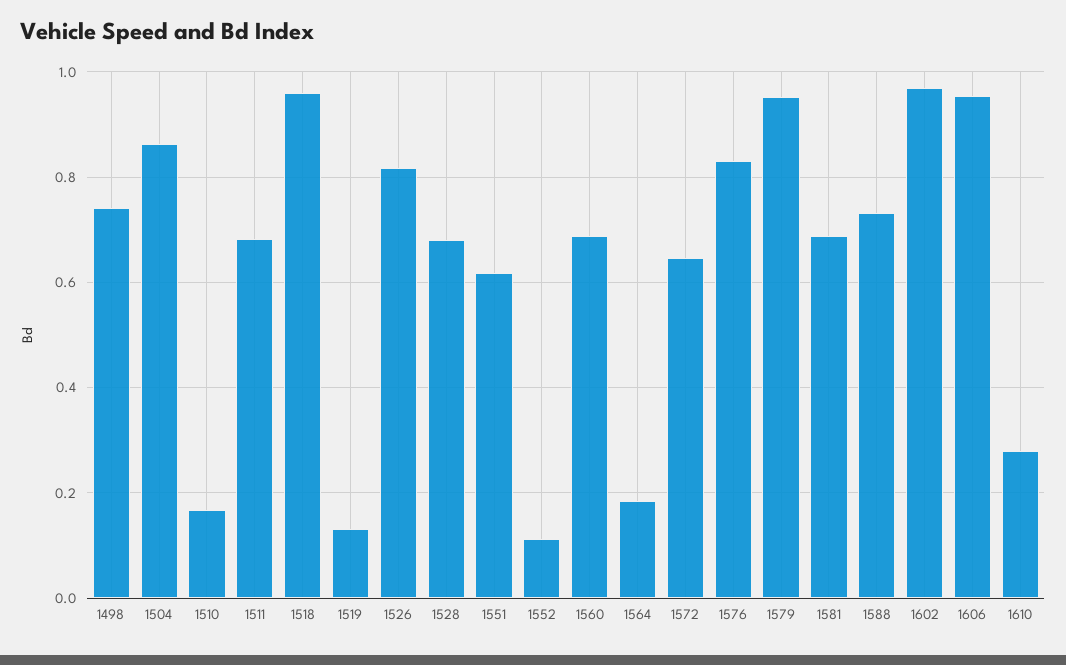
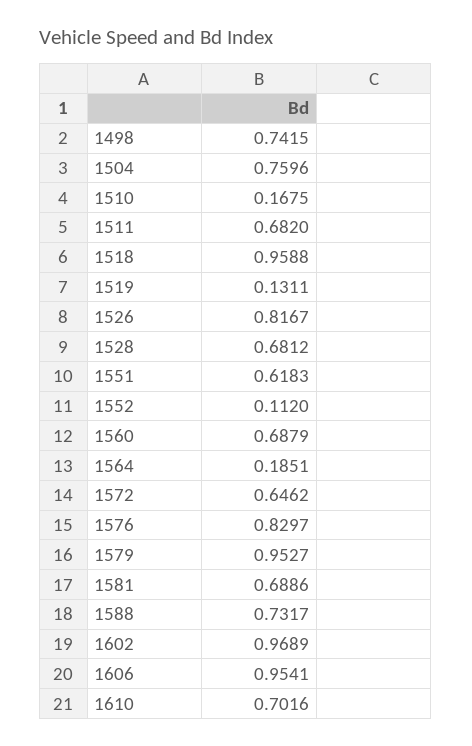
1504: 0.86 -> 0.7596
1610: 0.28 -> 0.7016

